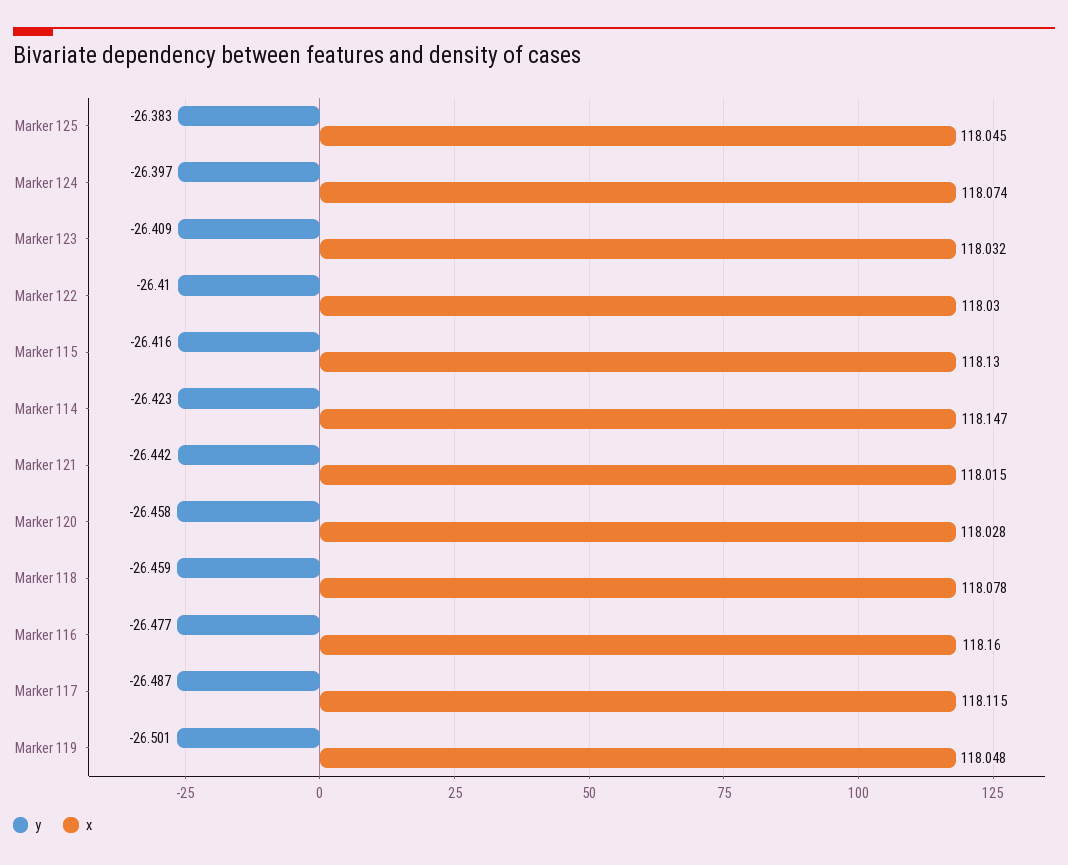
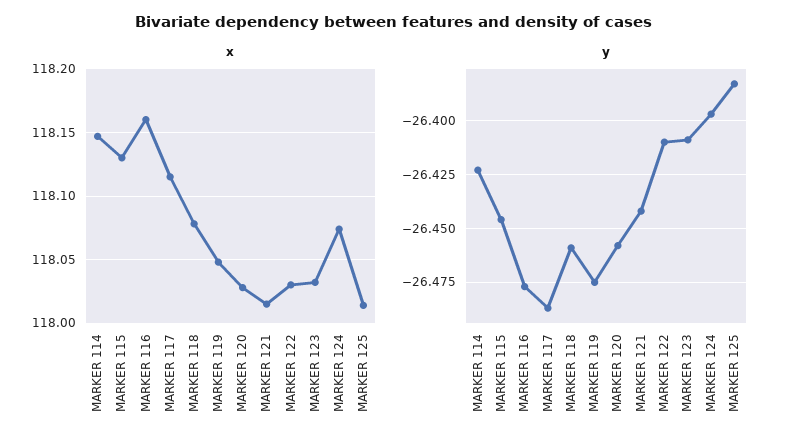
x, Marker 125: 118.045 -> 118.015
y, Marker 115: -26.416 -> -26.445
y, Marker 119: -26.501 -> -26.475

